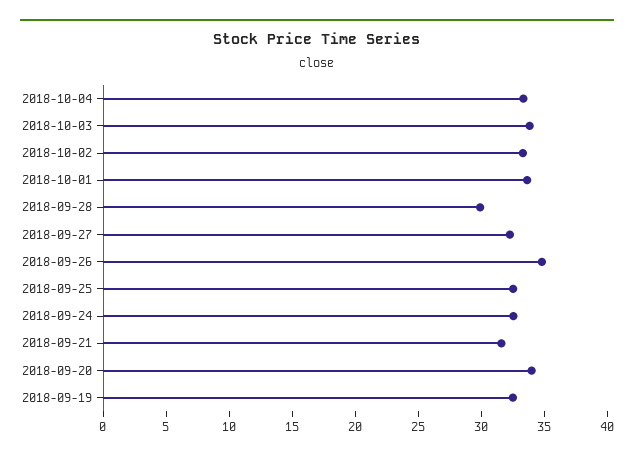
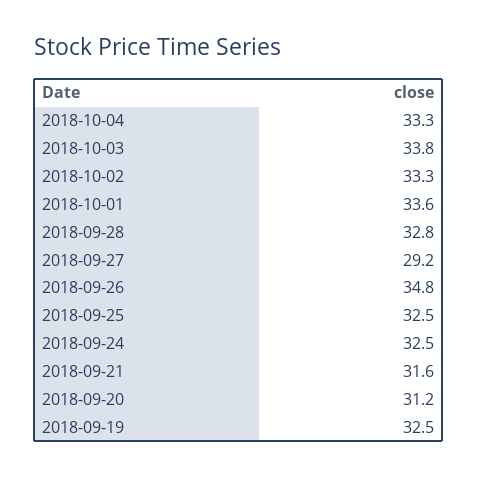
2018-09-28: 30 -> 32.8
2018-09-27: 32 -> 29.2
2018-09-20: 34 -> 31.2

